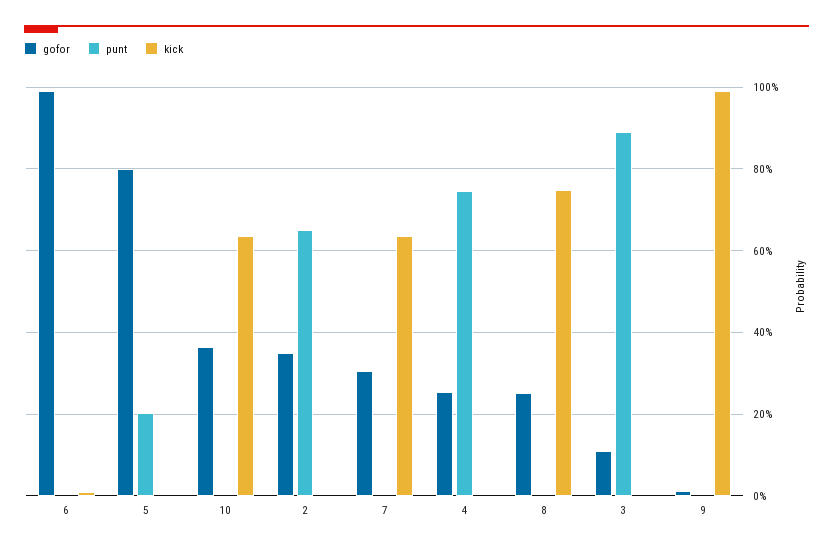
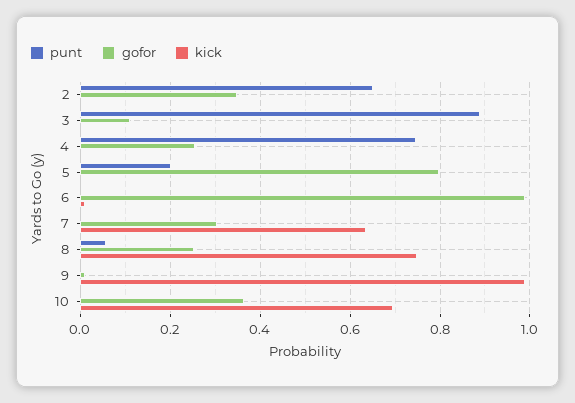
kick, 10: 0.64 -> 0.7
punt, 8: 0 -> 0.06

